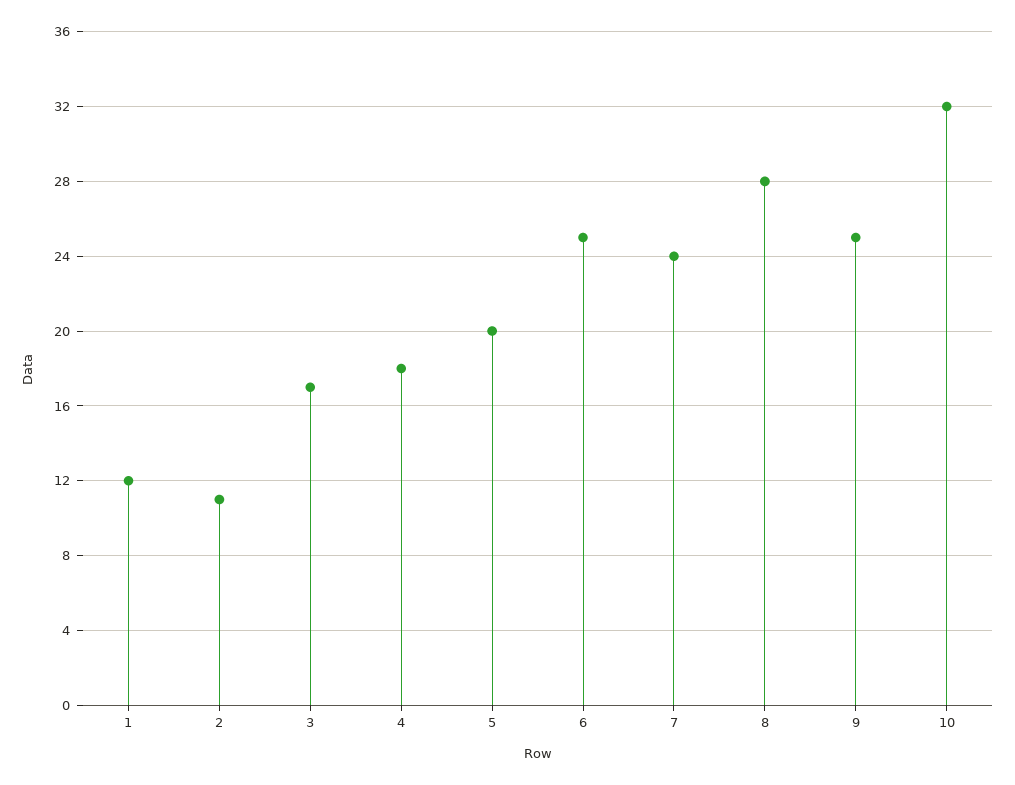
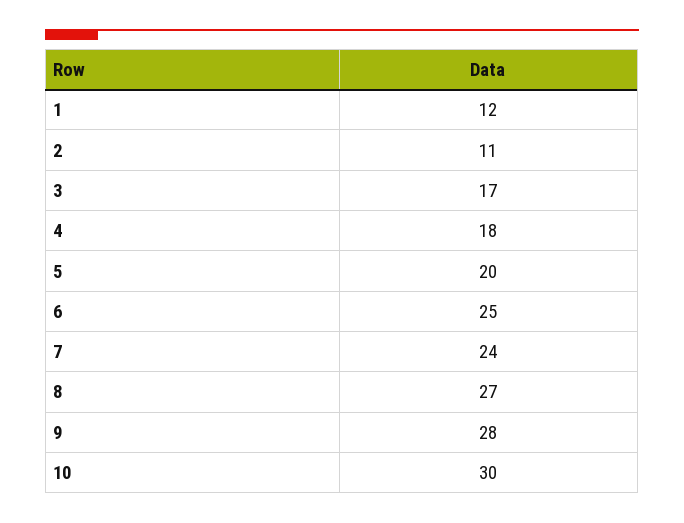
8: 28 -> 27
9: 25 -> 28
10: 32 -> 30

